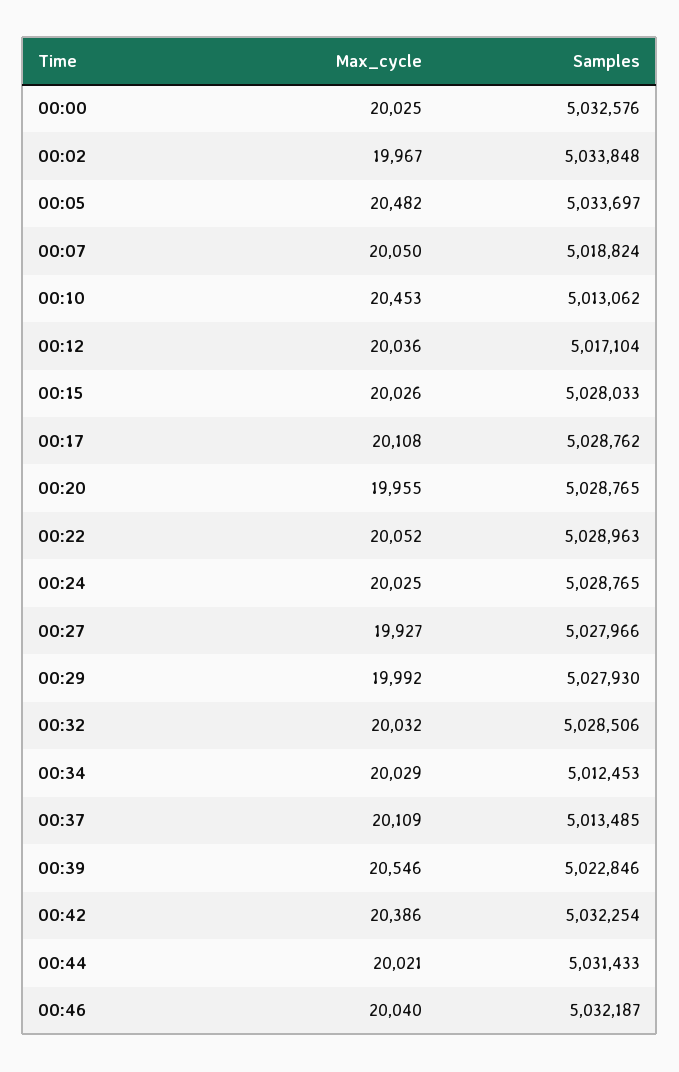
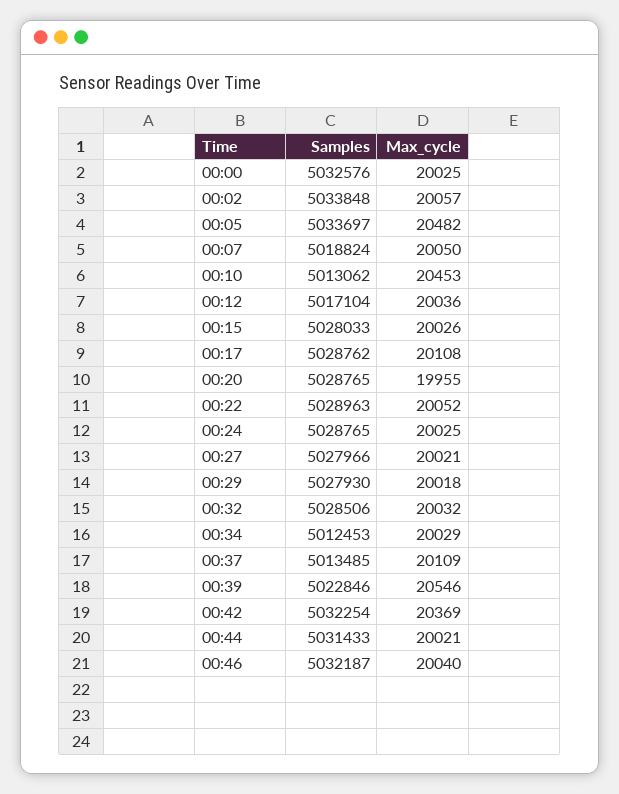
Max_cycle, 00:02: 19967 -> 20057
Max_cycle, 00:27: 19927 -> 20021
Max_cycle, 00:29: 19992 -> 20018
Max_cycle, 00:42: 20386 -> 20369

